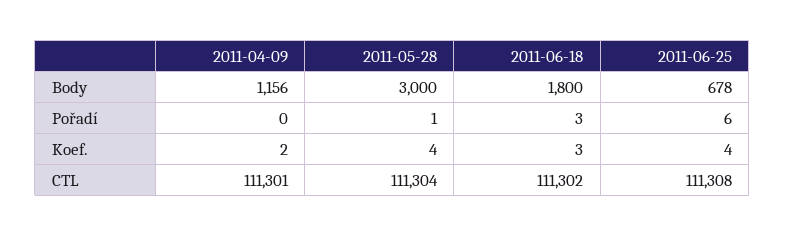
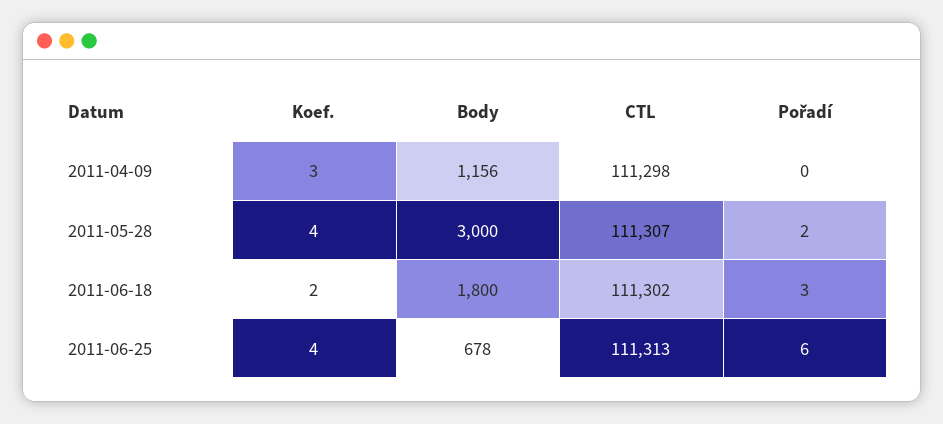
2011-05-28, Pořadí: 1 -> 2
2011-04-09, Koef.: 2 -> 3
2011-06-18, Koef.: 3 -> 2
2011-04-09, CTL: 111301 -> 111298
2011-05-28, CTL: 111304 -> 111307
2011-06-25, CTL: 111308 -> 111313

